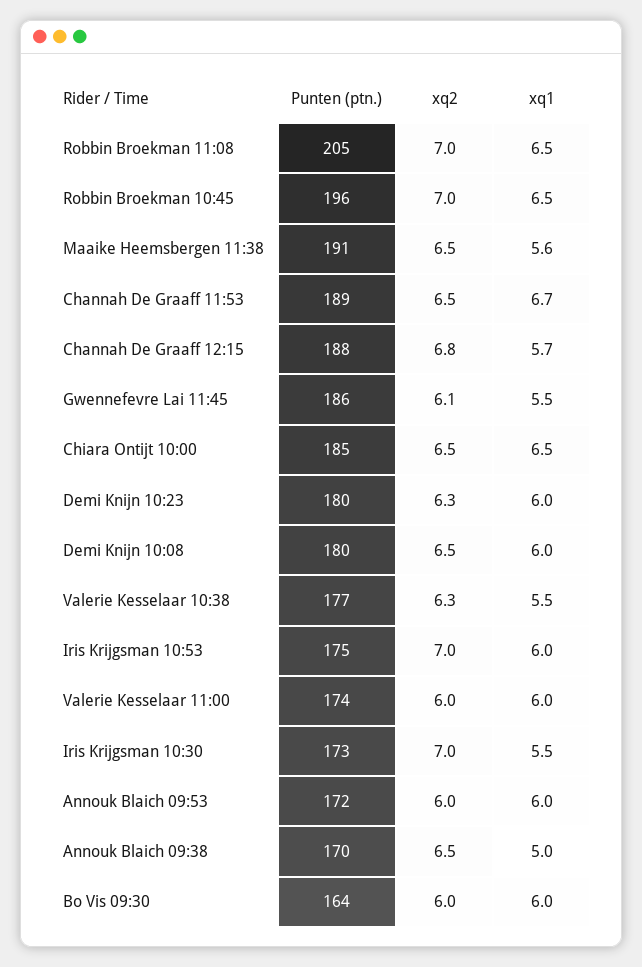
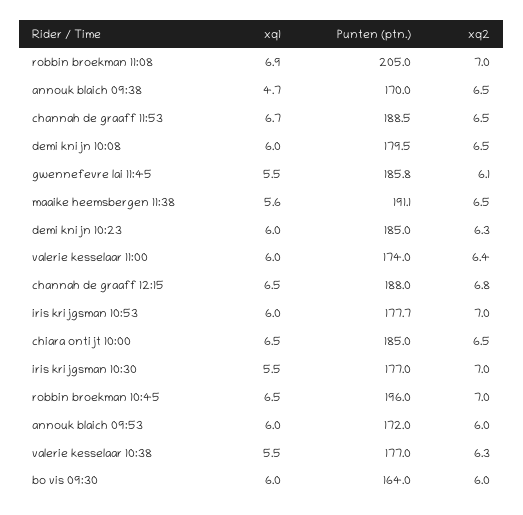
xq1, Robbin Broekman 11:08: 6.5 -> 6.9
xq1, Channah De Graaff 12:15: 5.7 -> 6.5
Punten (ptn.), Demi Knijn 10:23: 180 -> 185
Punten (ptn.), Iris Krijgsman 10:53: 175 -> 177.7
xq2, Valerie Kesselaar 11:00: 6 -> 6.4
Punten (ptn.), Iris Krijgsman 10:30: 173 -> 177
xq1, Annouk Blaich 09:38: 5 -> 4.7

